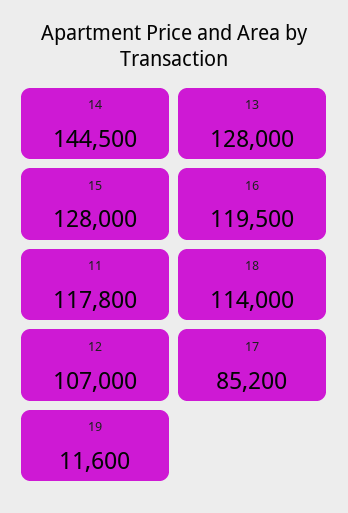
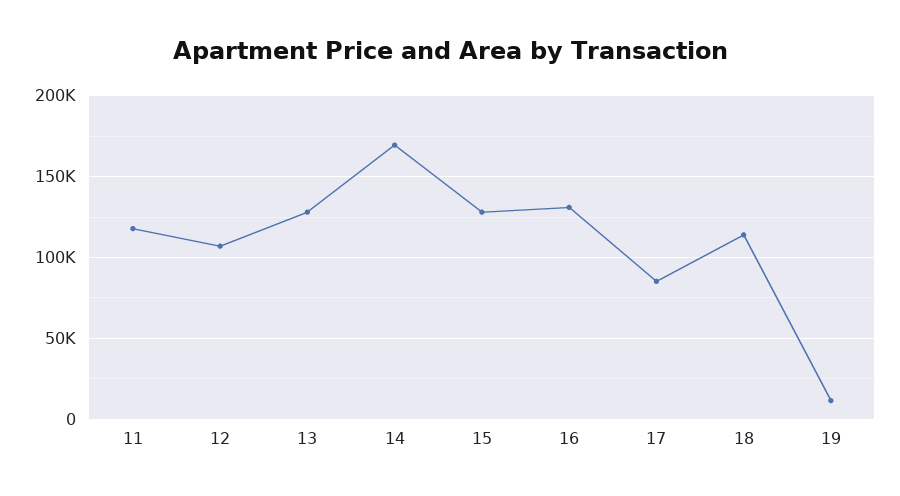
14: 144500 -> 170000
16: 119500 -> 130000

